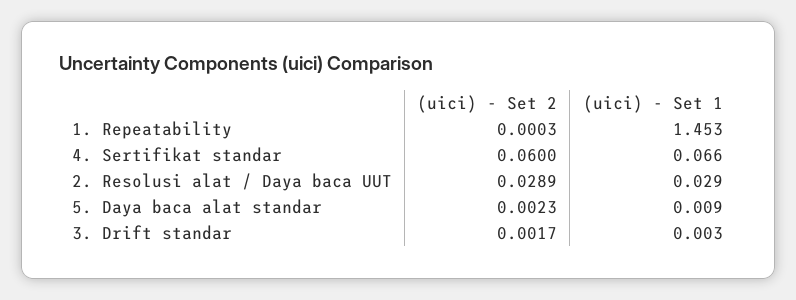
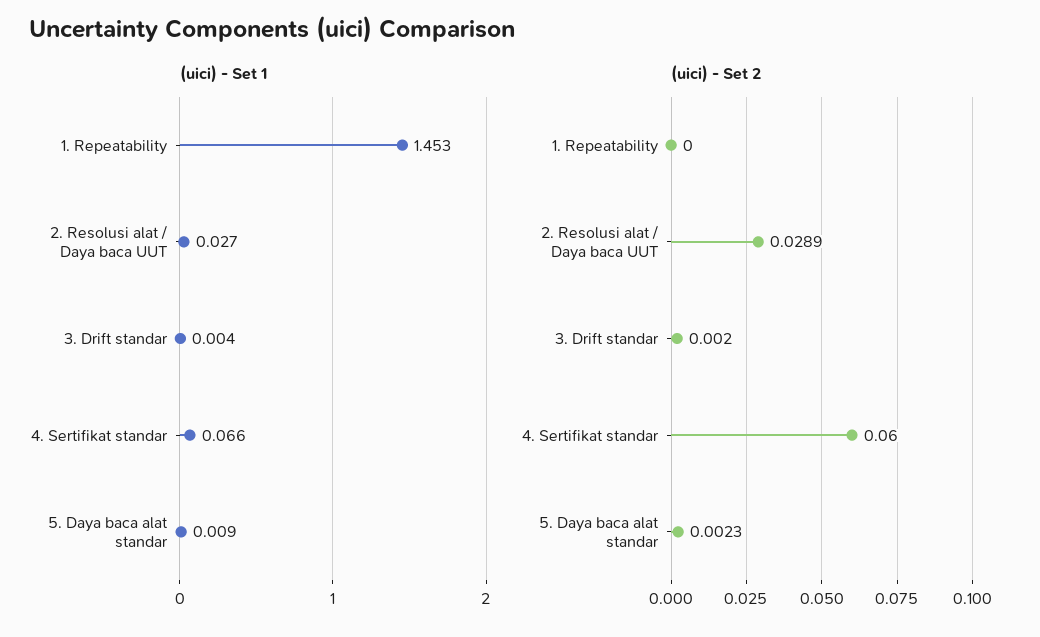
(uici) - Set 2, 1. Repeatability: 0.0003 -> 0
(uici) - Set 1, 2. Resolusi alat / Daya baca UUT: 0.029 -> 0.027
(uici) - Set 2, 3. Drift standar: 0.0017 -> 0.002
(uici) - Set 1, 3. Drift standar: 0.003 -> 0.004

